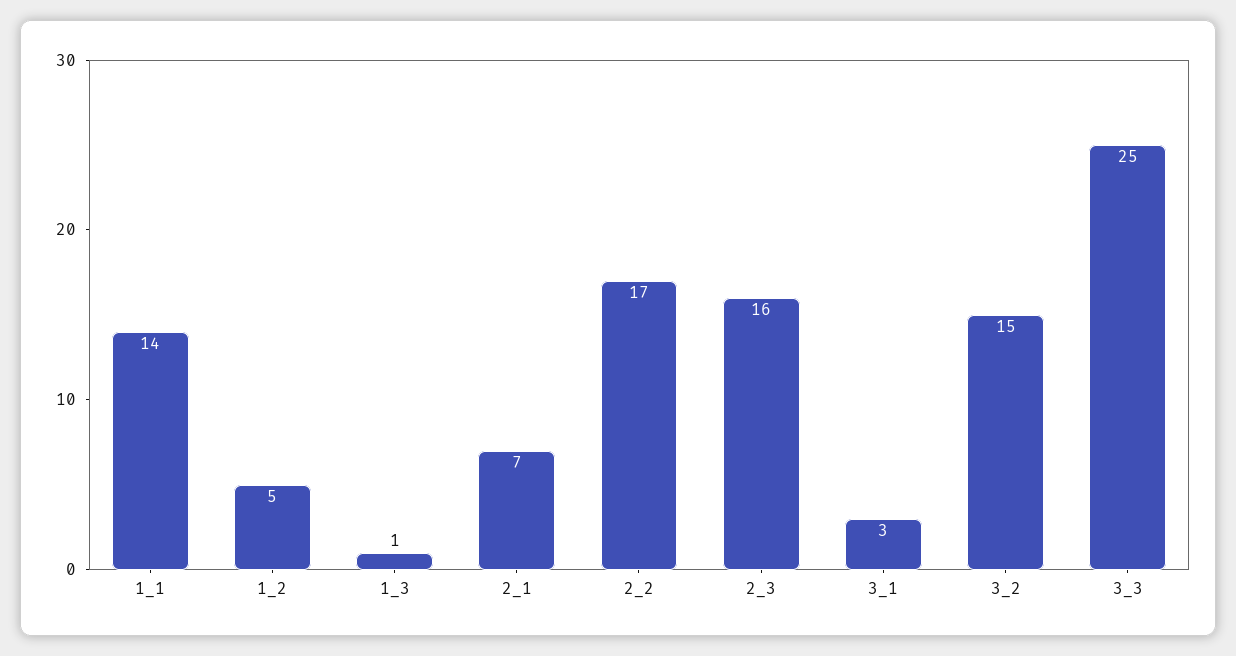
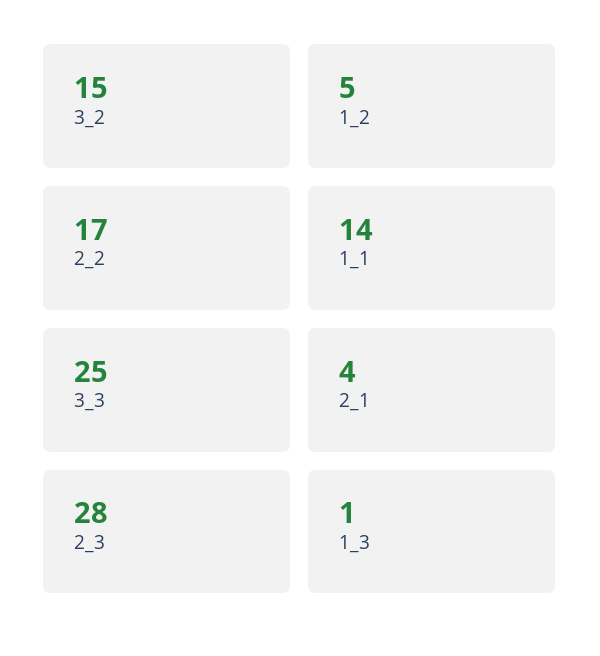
2_1: 7 -> 4
2_3: 16 -> 28
3_1: 3 -> none

